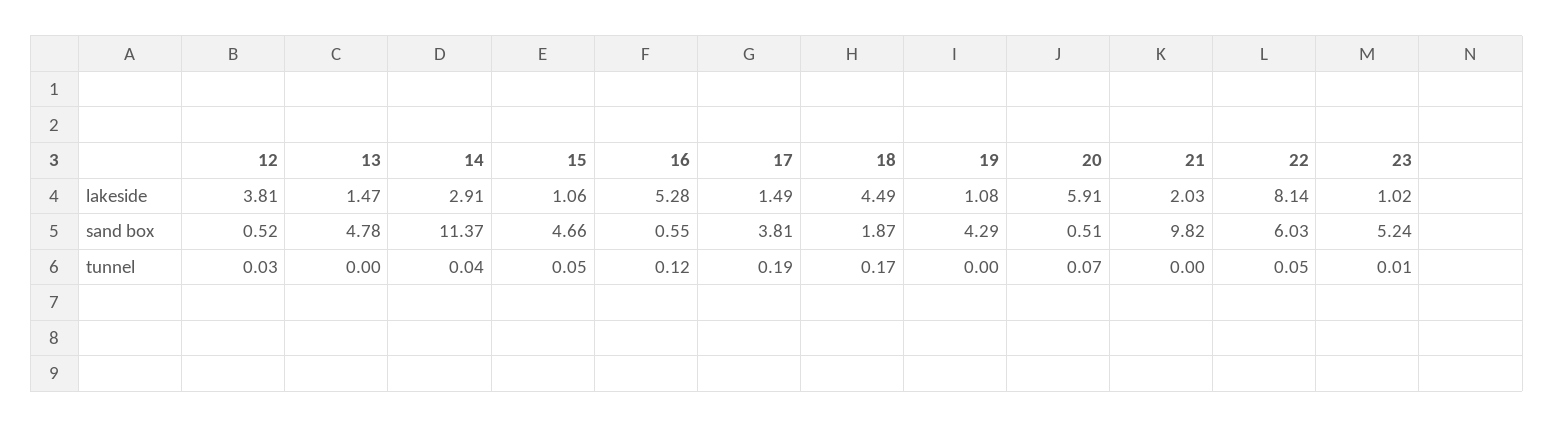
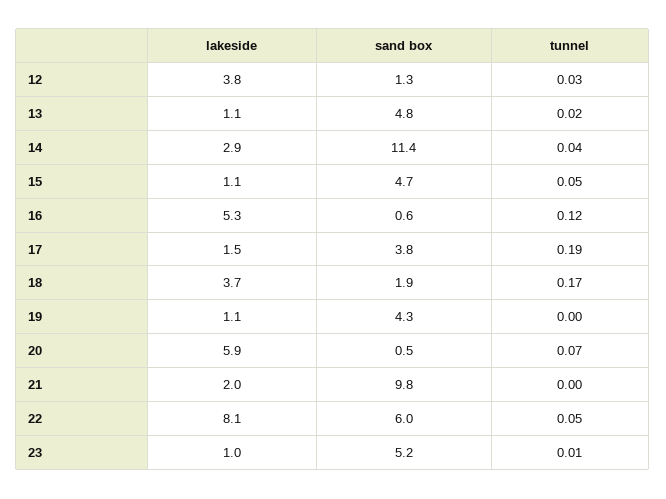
13, lakeside: 1.47 -> 1.1
18, lakeside: 4.49 -> 3.7
12, sand box: 0.52 -> 1.3
13, tunnel: 0 -> 0.02

